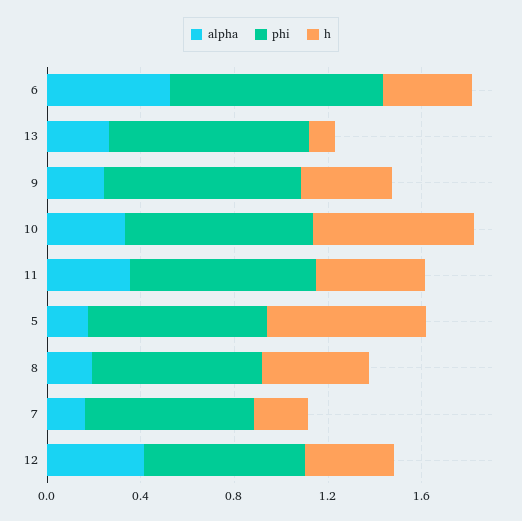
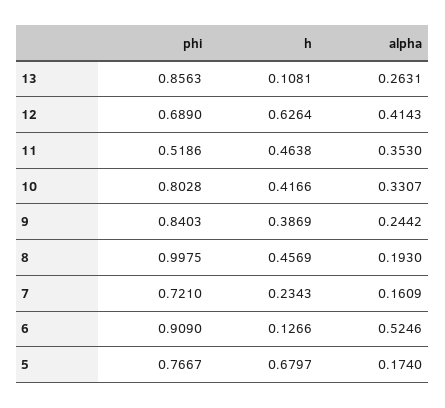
h, 6: 0.4 -> 0.1266
h, 10: 0.7 -> 0.4166
phi, 11: 0.8 -> 0.5186
phi, 8: 0.7 -> 0.9975
h, 12: 0.4 -> 0.6264

